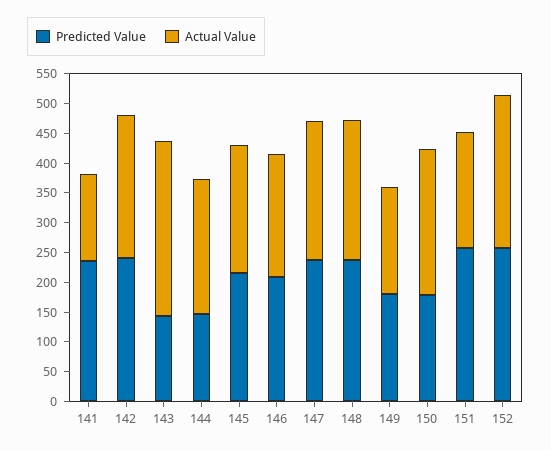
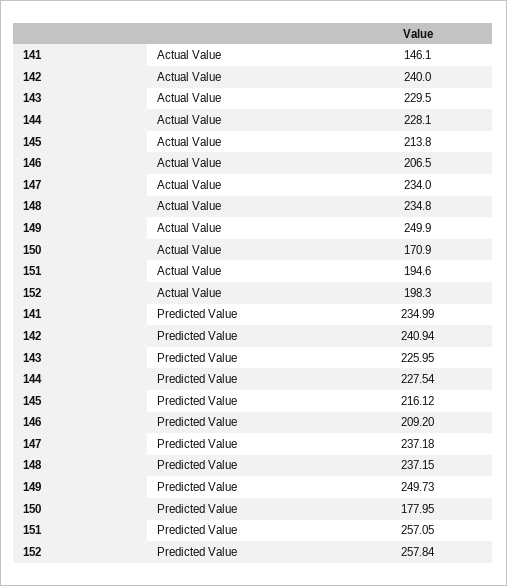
Predicted Value, 143: 150 -> 225.95
Actual Value, 143: 300 -> 229.5
Predicted Value, 144: 150 -> 227.54
Predicted Value, 149: 175 -> 249.73
Actual Value, 149: 175 -> 249.9
Actual Value, 150: 250 -> 170.9
Actual Value, 152: 250 -> 198.3

